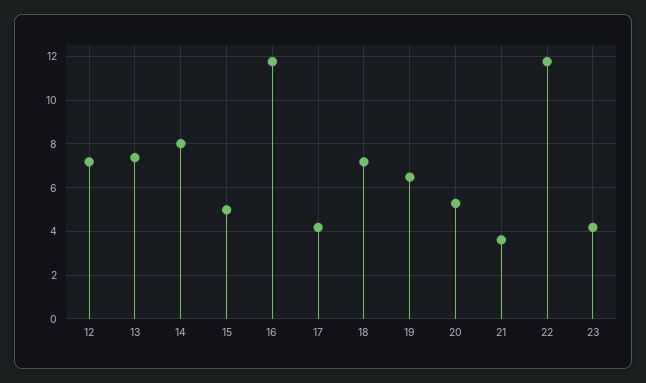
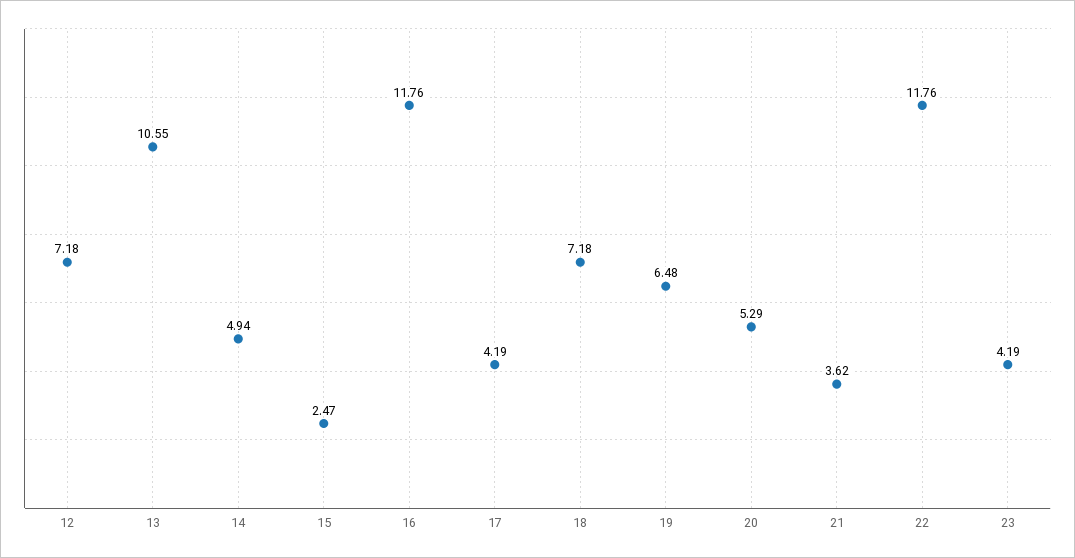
13: 7.5 -> 10.55
14: 8 -> 4.94
15: 5 -> 2.47

